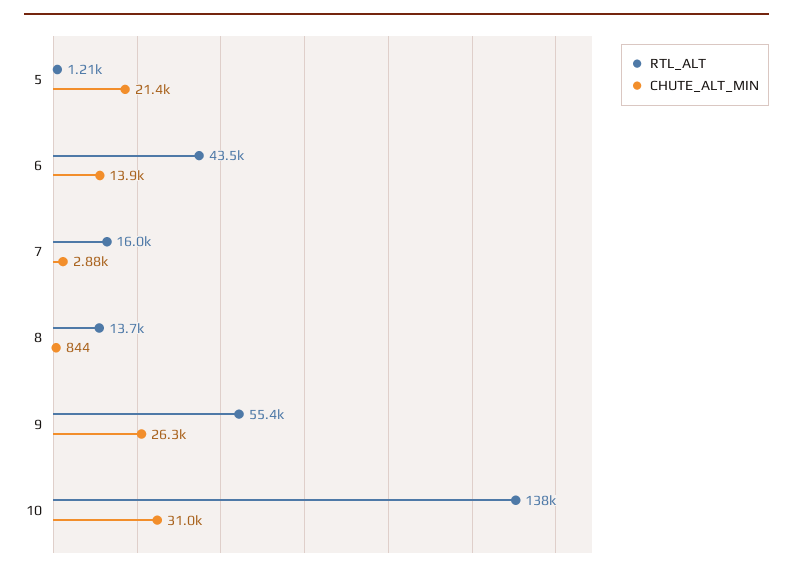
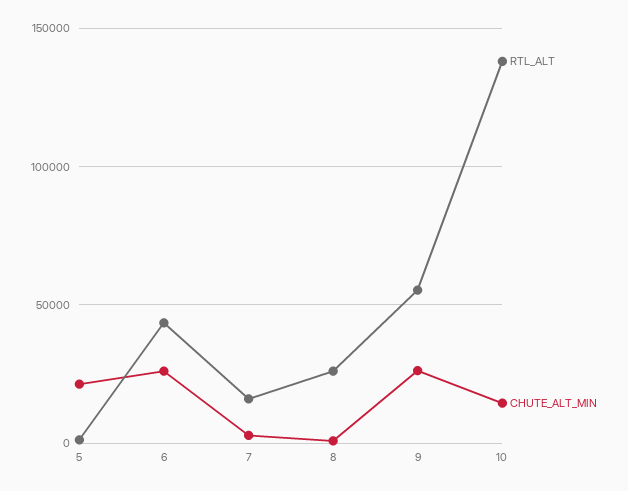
CHUTE_ALT_MIN, 6: 13900 -> 25000
RTL_ALT, 8: 13700 -> 25000
CHUTE_ALT_MIN, 10: 31000 -> 15000

